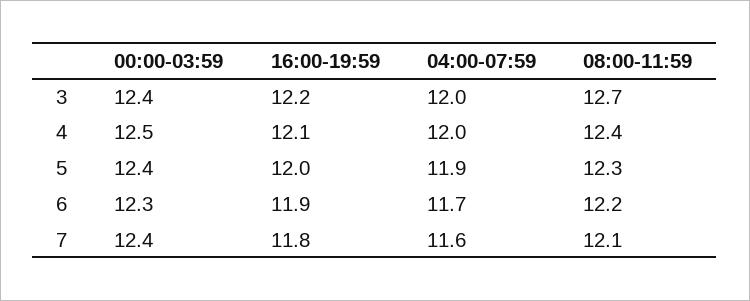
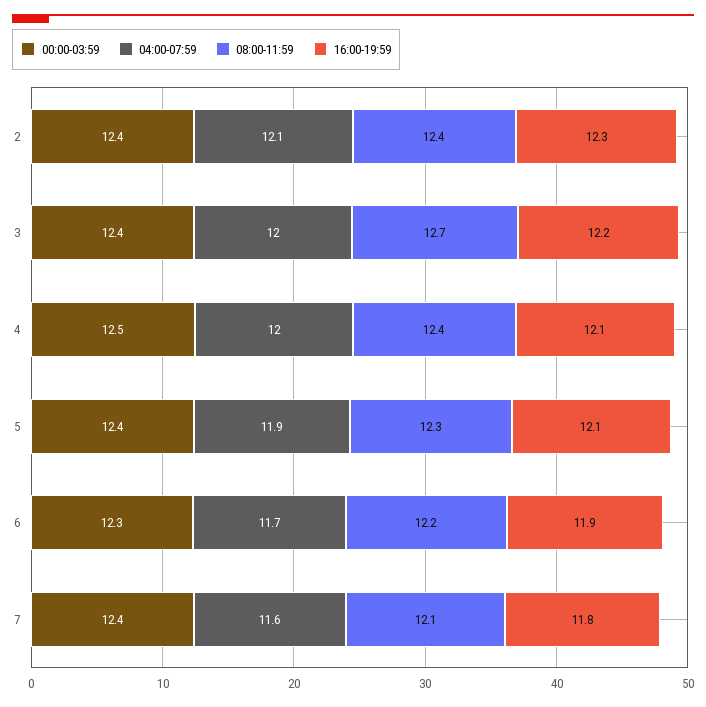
16:00-19:59, 5: 12 -> 12.1
00:00-03:59, 2: none -> 12.4
04:00-07:59, 2: none -> 12.1
08:00-11:59, 2: none -> 12.4
16:00-19:59, 2: none -> 12.3

